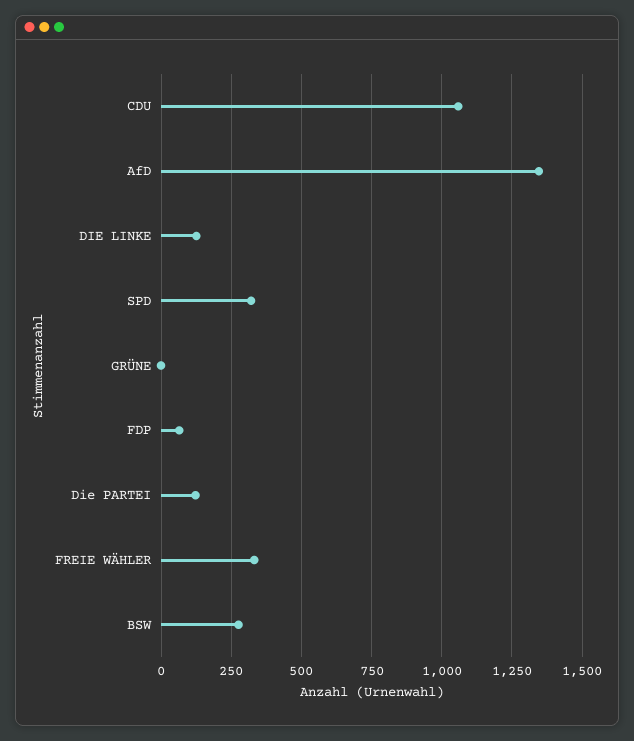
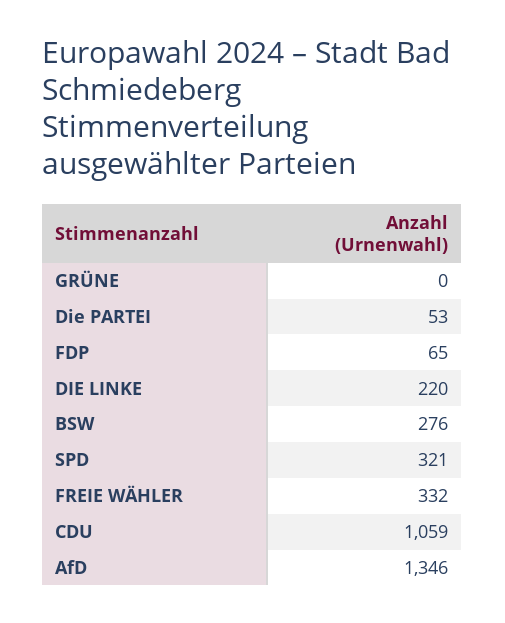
DIE LINKE: 125 -> 220
Die PARTEI: 125 -> 53

